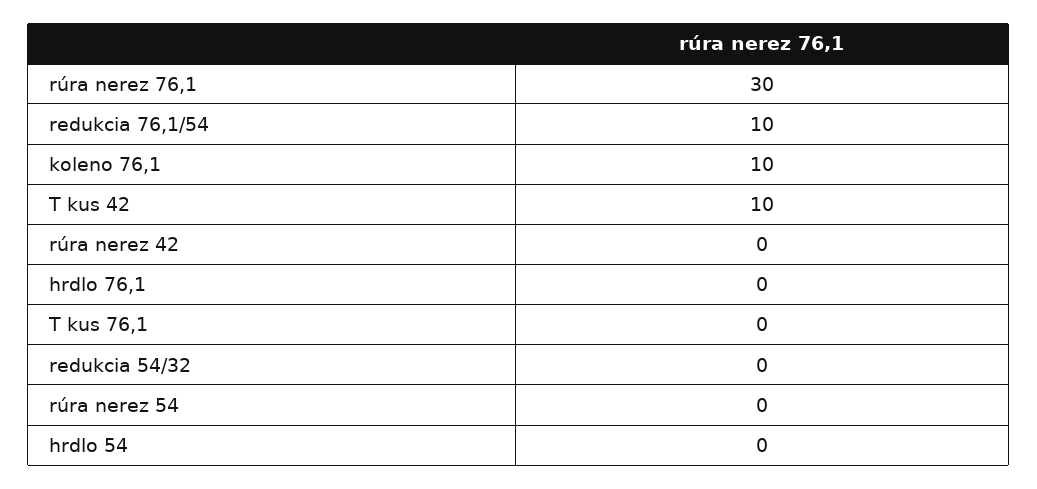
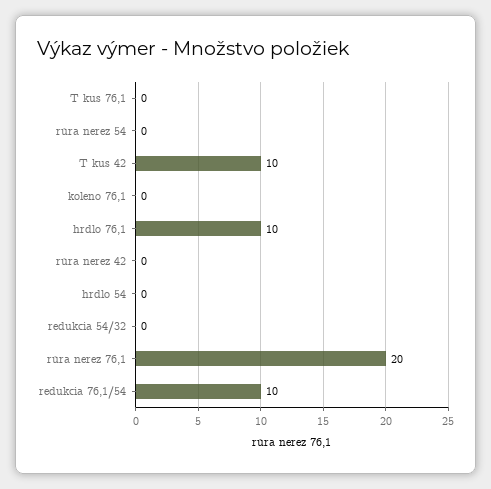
rúra nerez 76,1: 30 -> 20
koleno 76,1: 10 -> 0
hrdlo 76,1: 0 -> 10

